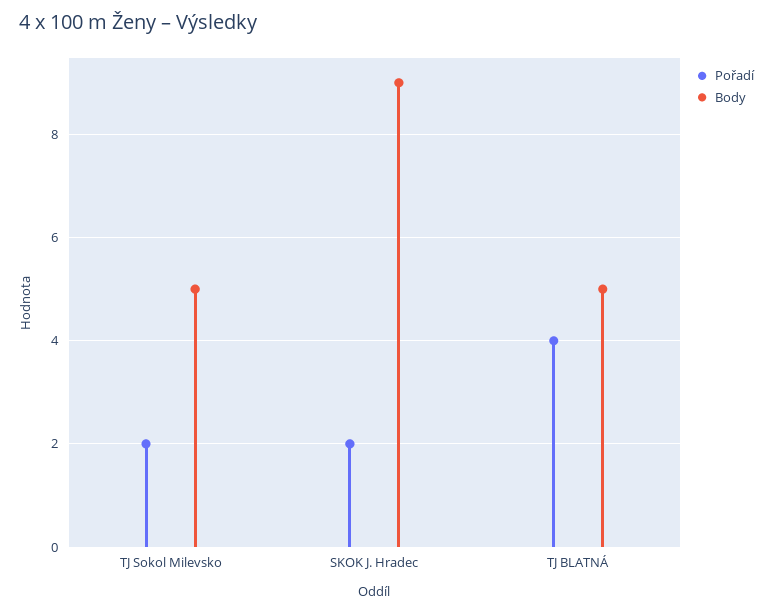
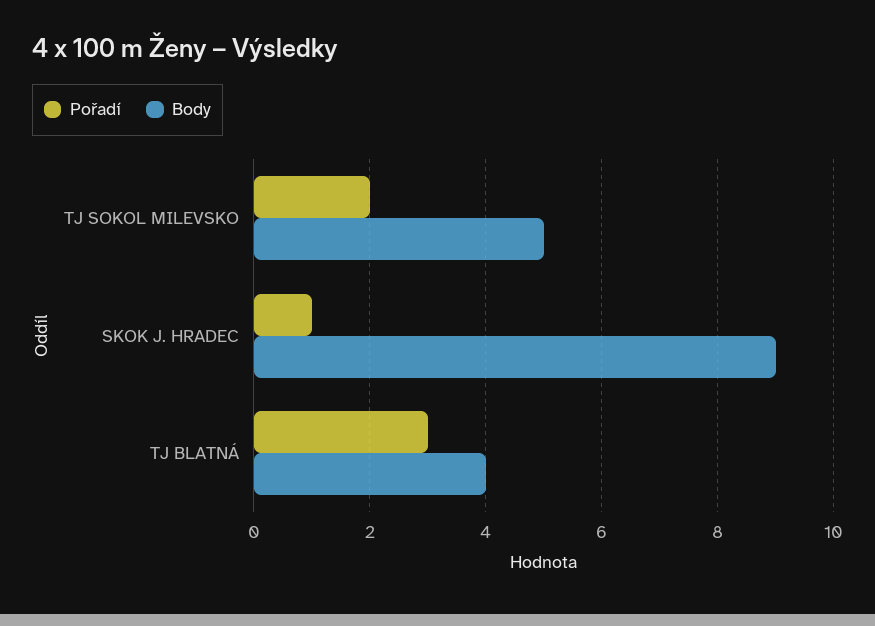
Pořadí, SKOK J. Hradec: 2 -> 1
Pořadí, TJ BLATNÁ: 4 -> 3
Body, TJ BLATNÁ: 5 -> 4

